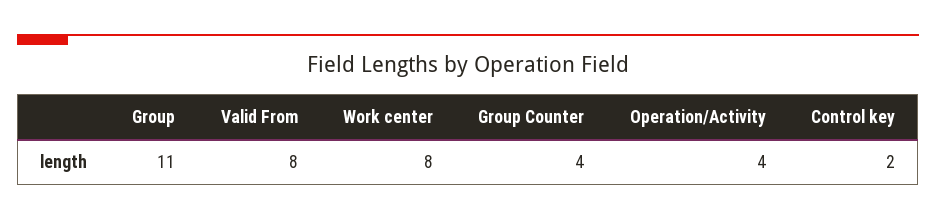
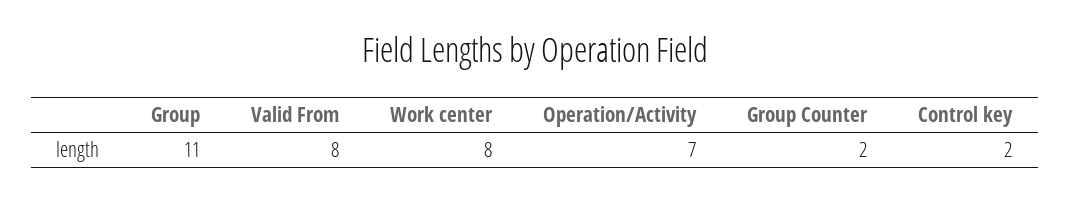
Group Counter: 4 -> 2
Operation/Activity: 4 -> 7

